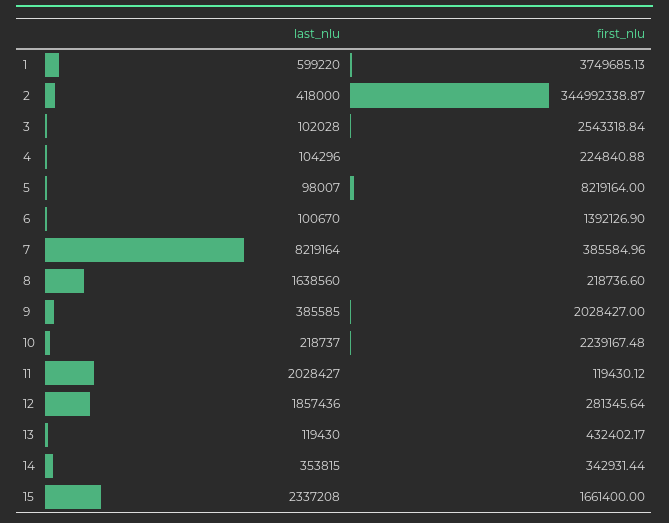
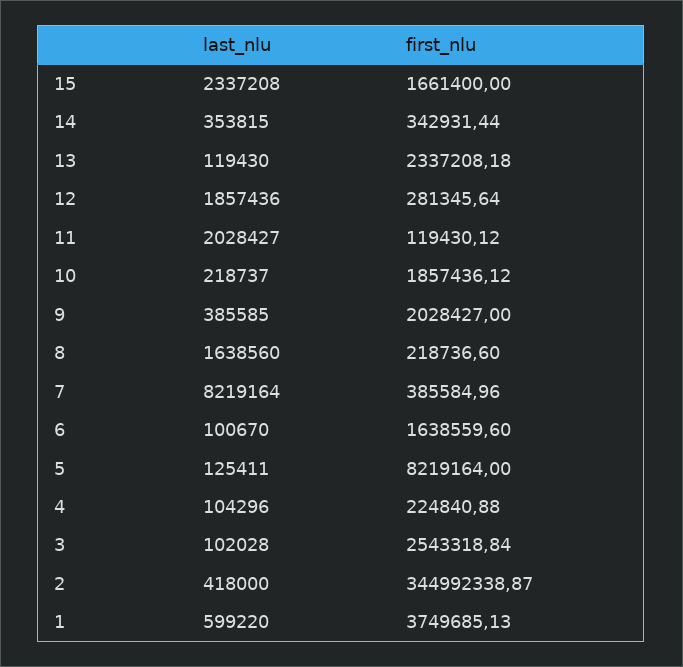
last_nlu, 5: 98007 -> 125411
first_nlu, 6: 1392126.9 -> 1638559.6
first_nlu, 10: 2239167.48 -> 1857436.12
first_nlu, 13: 432402.17 -> 2337208.18

